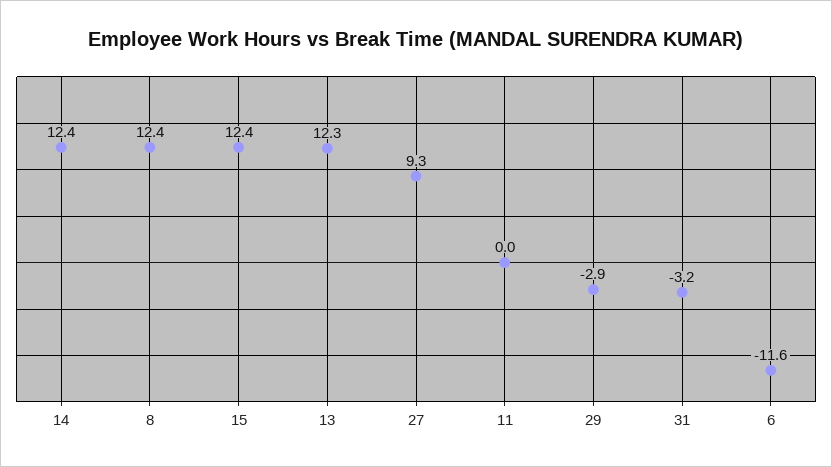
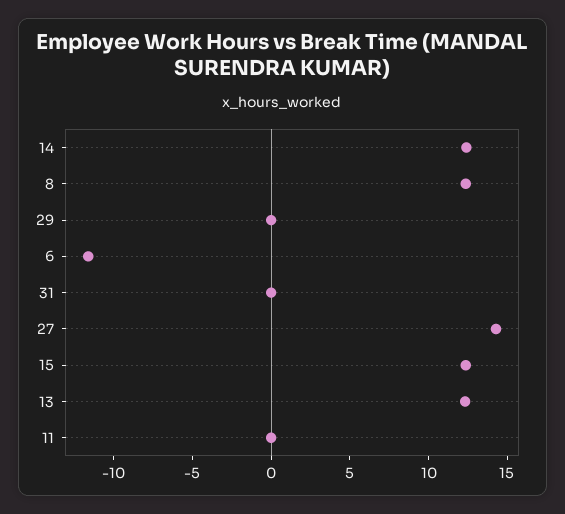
27: 9.3 -> 14
29: -2.9 -> 0
31: -3.2 -> 0

